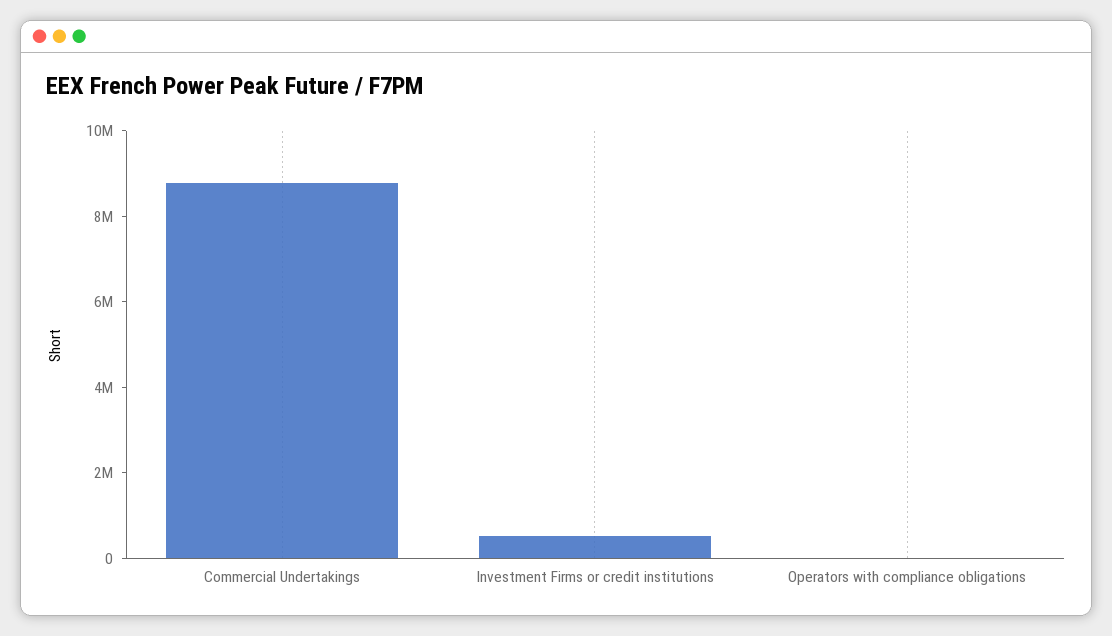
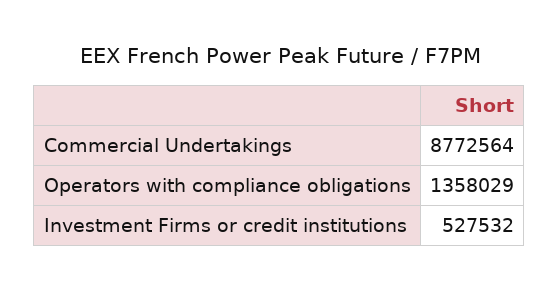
Operators with compliance obligations: 0 -> 1358029

